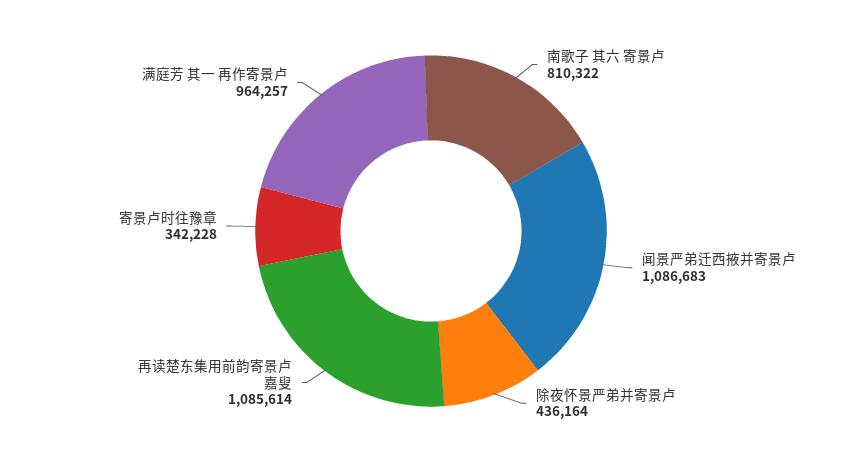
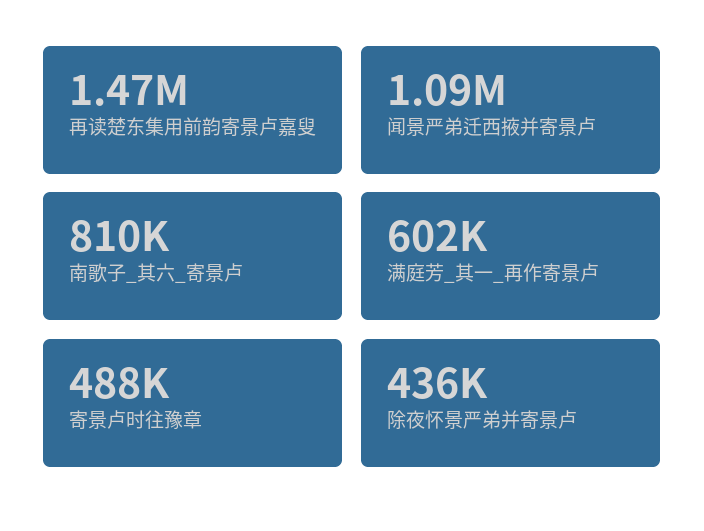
再读楚东集用前韵寄景卢嘉叟: 1085614 -> 1470000
寄景卢时往豫章: 342228 -> 488000
满庭芳 其一 再作寄景卢: 964257 -> 602000

